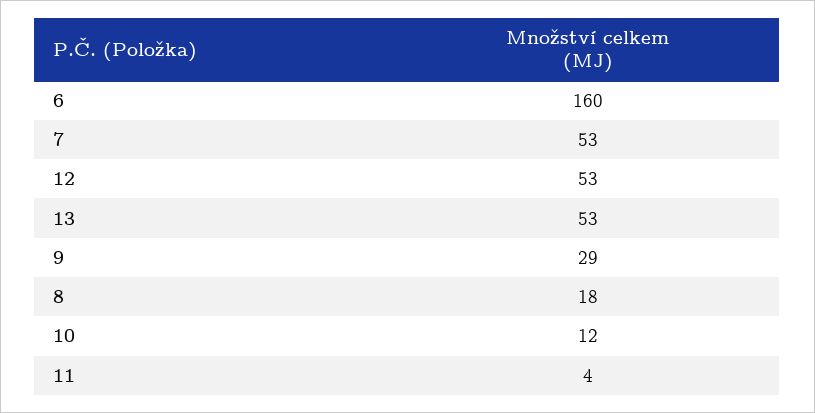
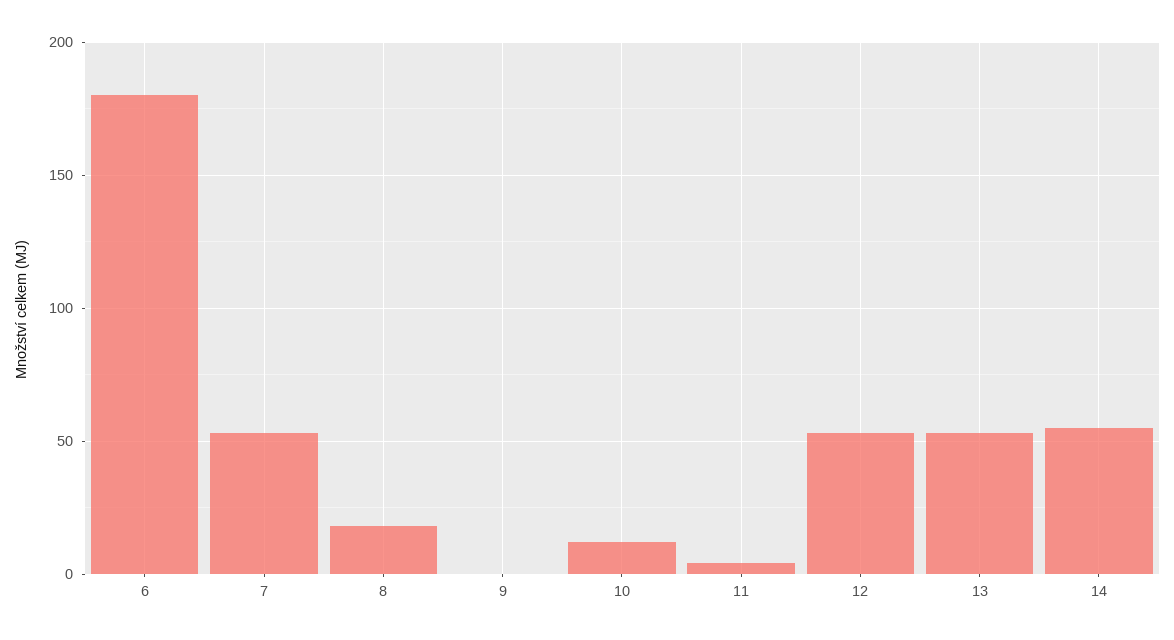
6: 160 -> 180
9: 29 -> 0
14: none -> 55

